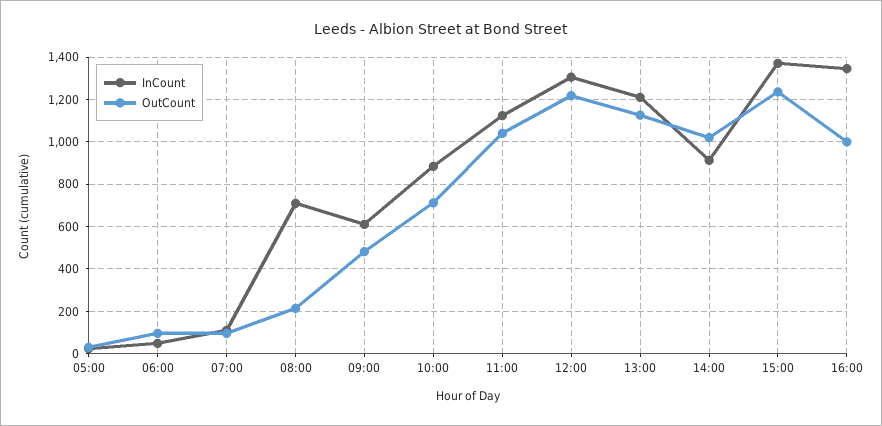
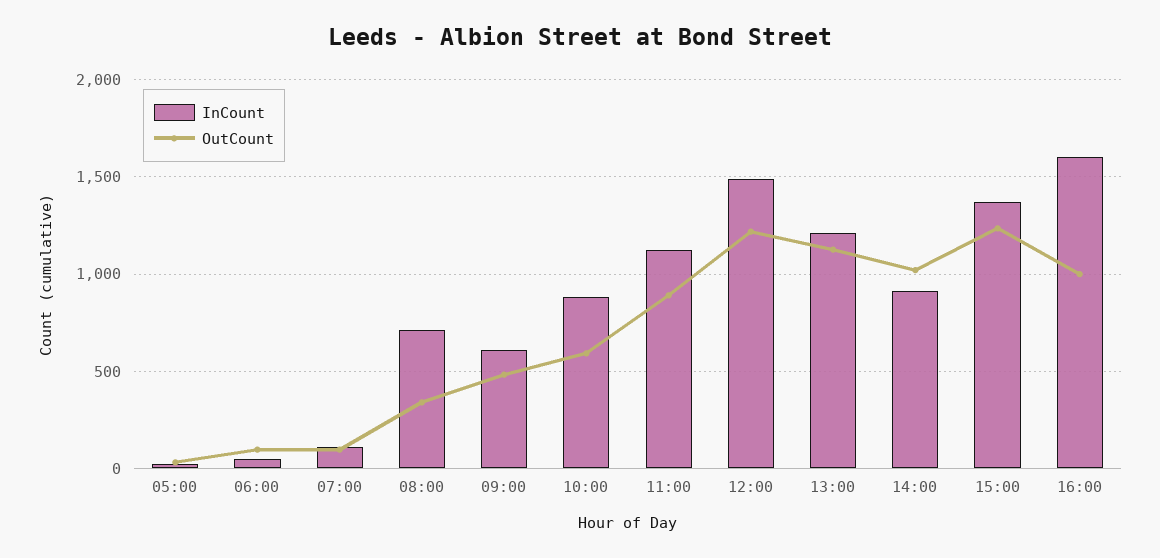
OutCount, 08:00: 200 -> 350
OutCount, 10:00: 700 -> 600
OutCount, 11:00: 1050 -> 900
InCount, 12:00: 1300 -> 1500
InCount, 16:00: 1350 -> 1600

